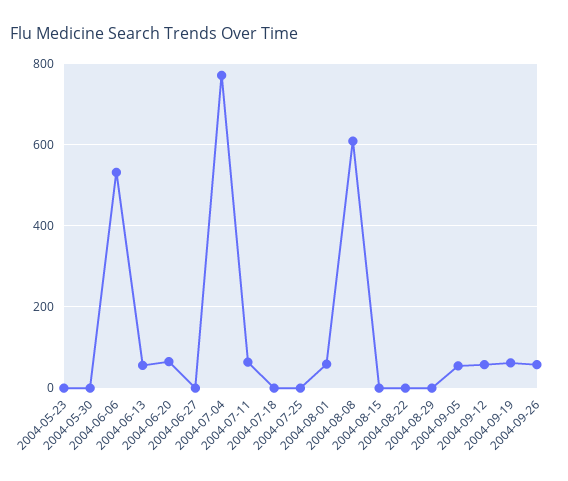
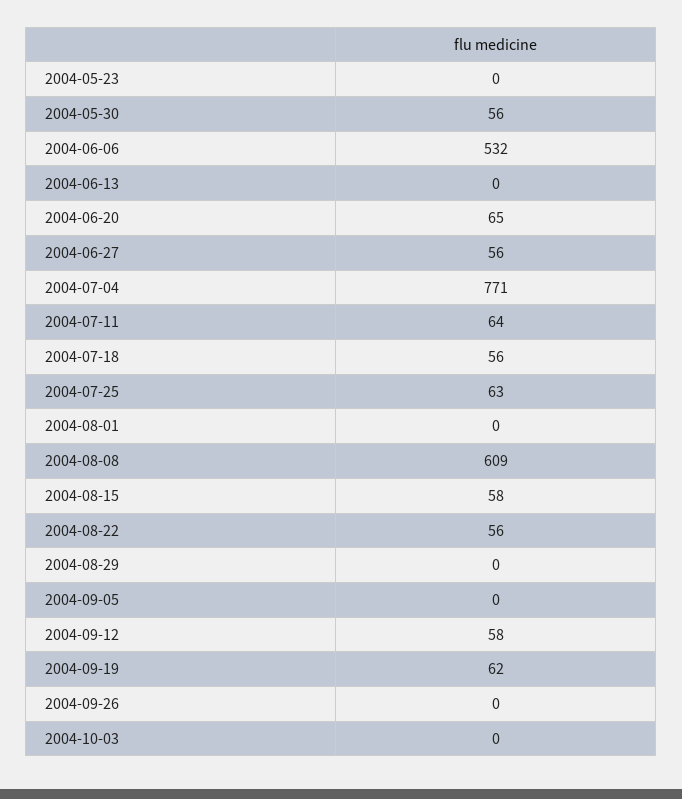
2004-05-30: 0 -> 56
2004-06-13: 60 -> 0
2004-06-27: 0 -> 56
2004-07-18: 0 -> 56
2004-07-25: 0 -> 63
2004-08-01: 60 -> 0
2004-08-15: 0 -> 58
2004-08-22: 0 -> 56
2004-09-05: 60 -> 0
2004-09-26: 60 -> 0
2004-10-03: none -> 0

